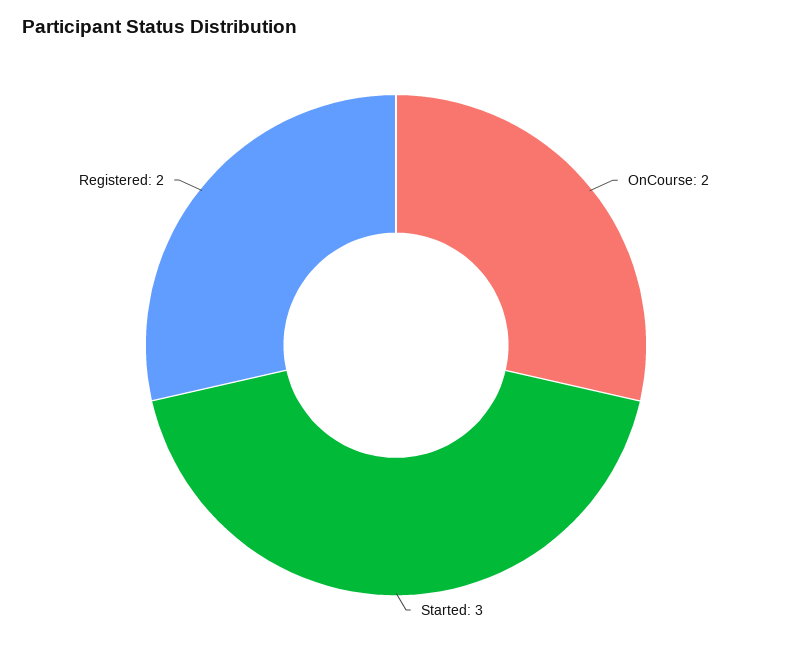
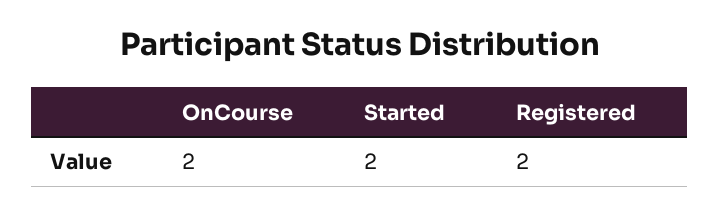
Started: 3 -> 2

